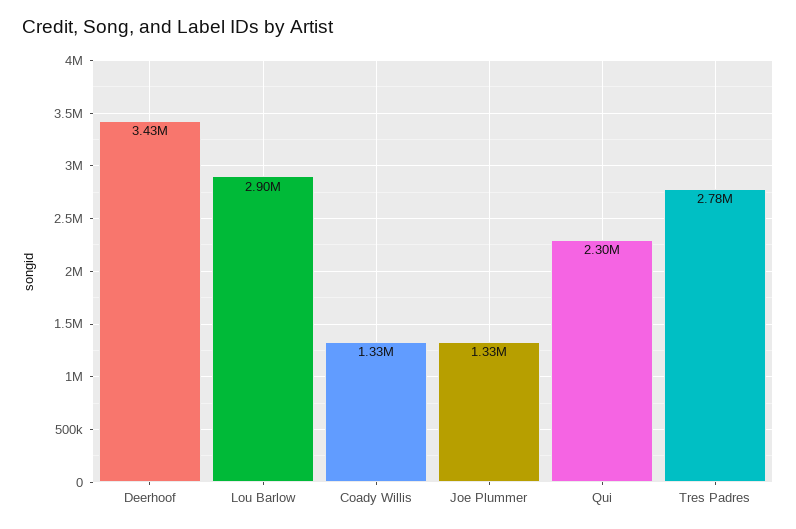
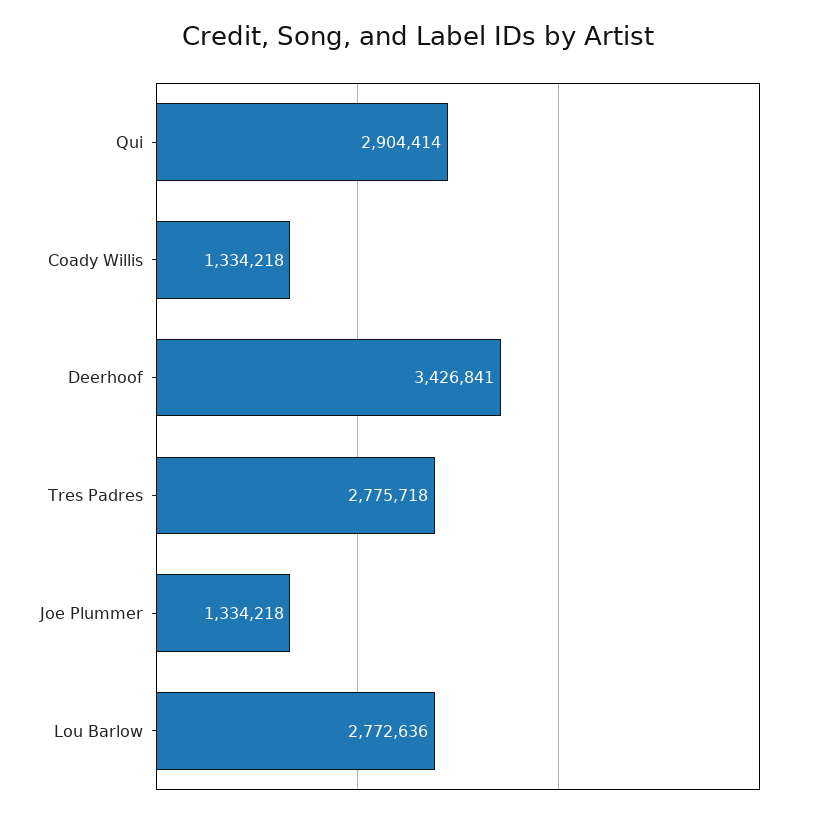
Lou Barlow: 2900000 -> 2772636
Qui: 2300000 -> 2904414

